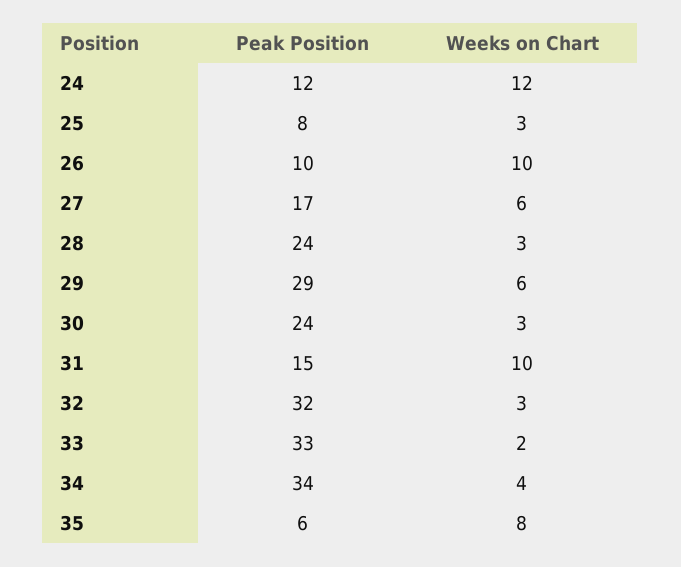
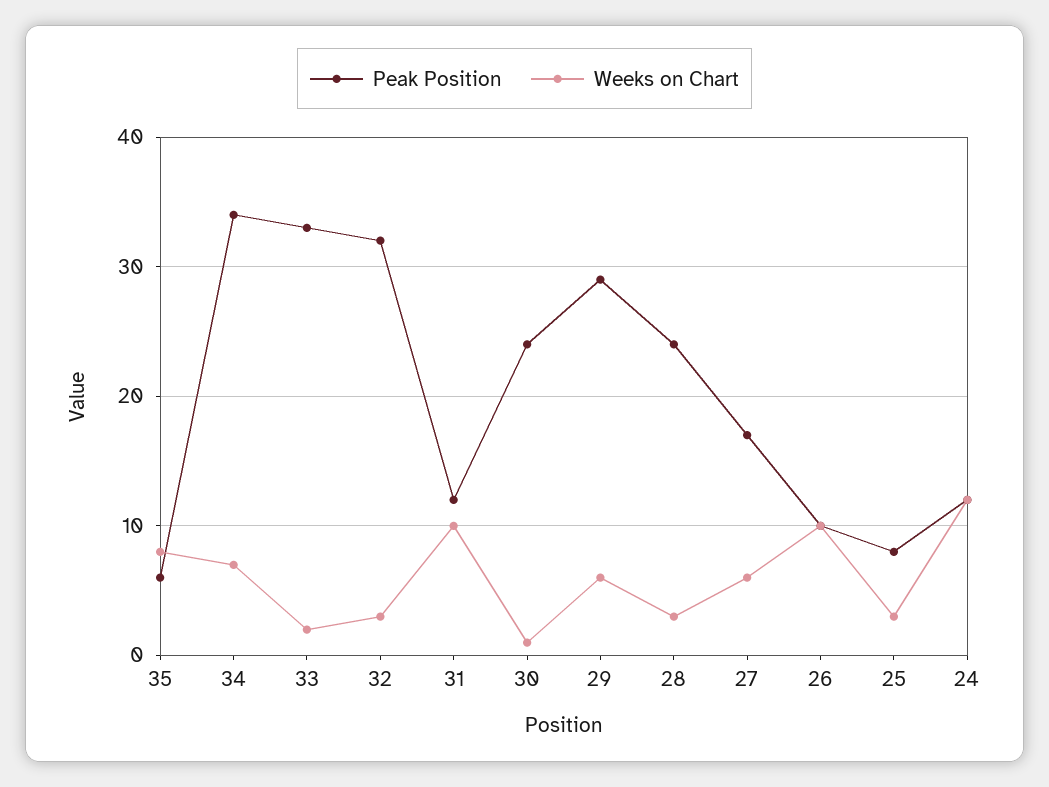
Weeks on Chart, 30: 3 -> 1
Peak Position, 31: 15 -> 12
Weeks on Chart, 34: 4 -> 7

